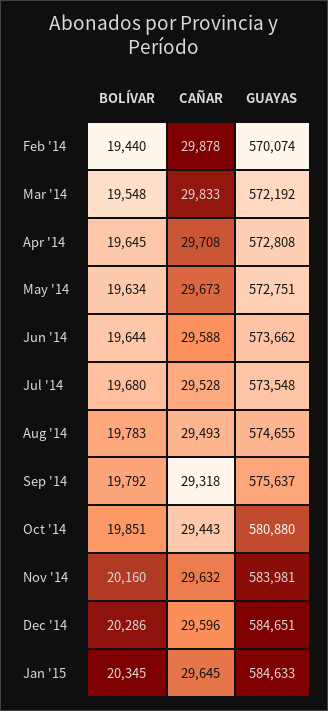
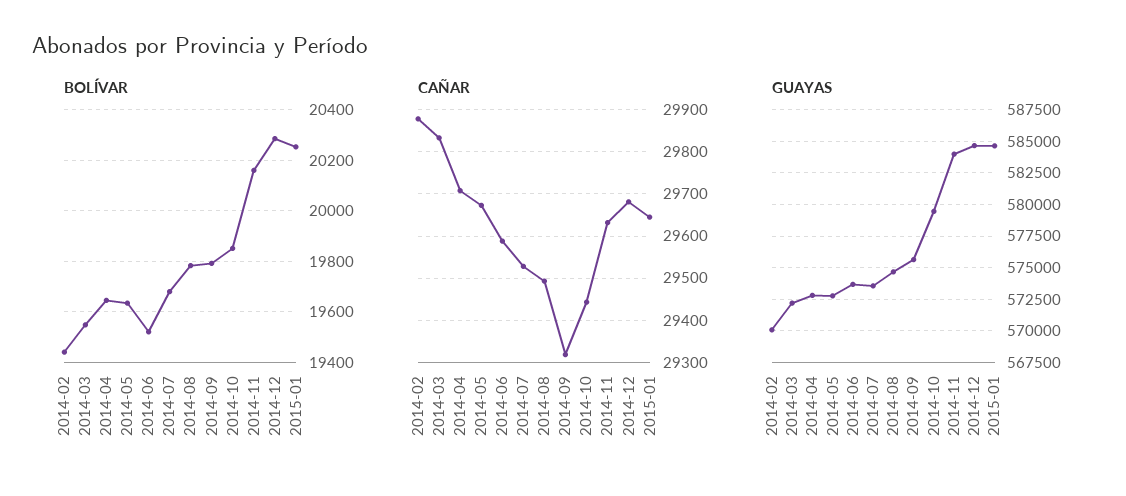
BOLÍVAR, Jun '14: 19644 -> 19525
GUAYAS, Oct '14: 580880 -> 579500
CAÑAR, Dec '14: 29596 -> 29680
BOLÍVAR, Jan '15: 20345 -> 20250

